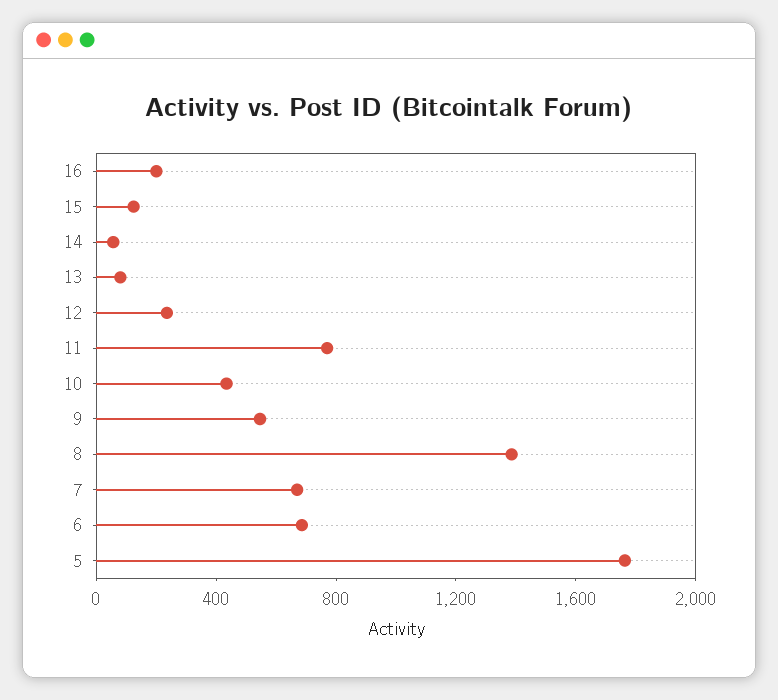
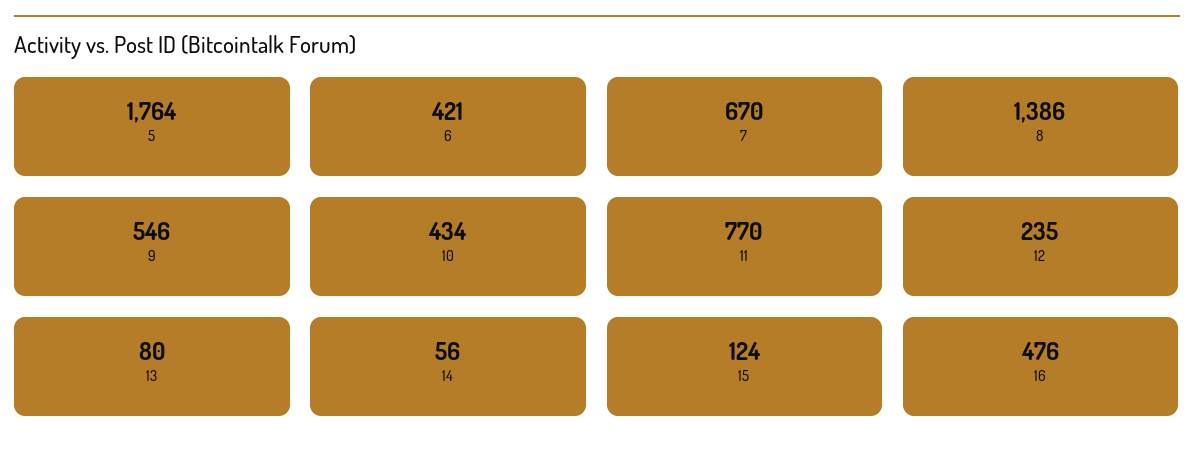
16: 200 -> 476
6: 700 -> 421

